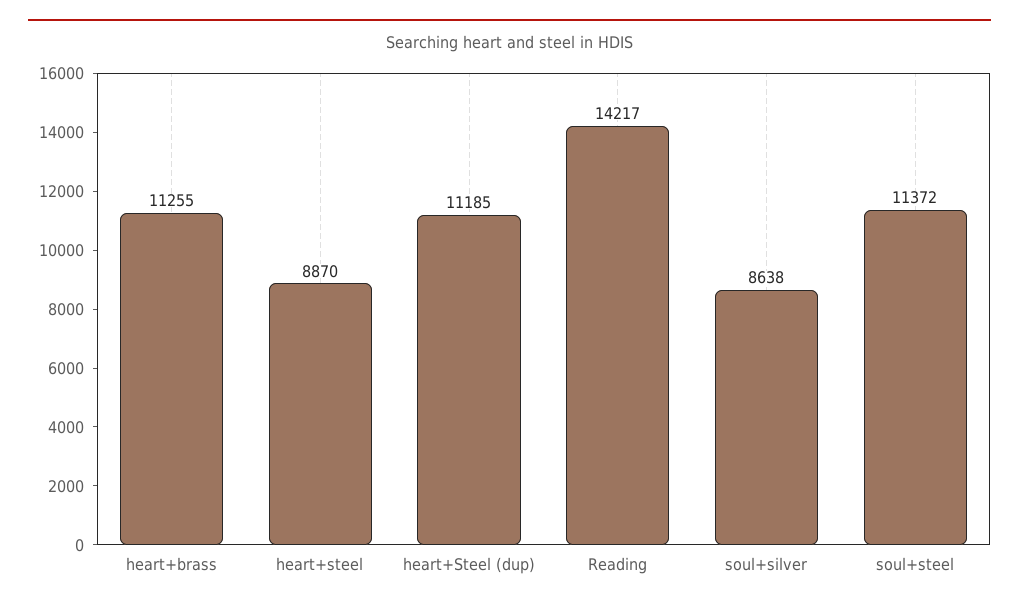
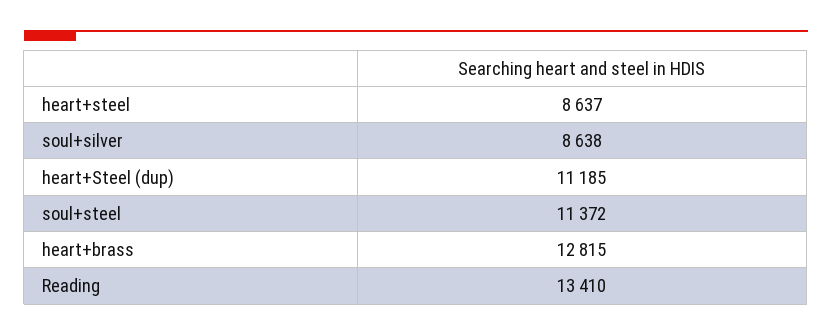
heart+brass: 11255 -> 12815
heart+steel: 8870 -> 8637
Reading: 14217 -> 13410

